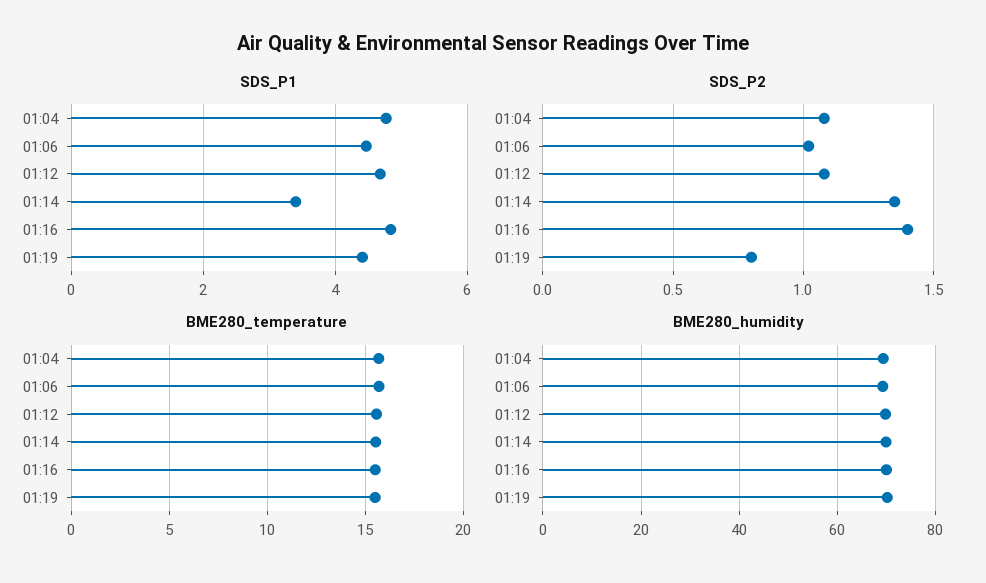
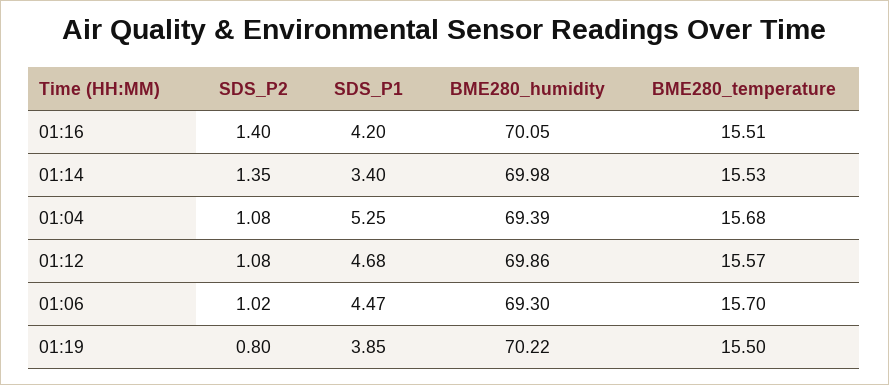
SDS_P1, 01:04: 4.8 -> 5.25
SDS_P1, 01:16: 4.8 -> 4.2
SDS_P1, 01:19: 4.4 -> 3.85

